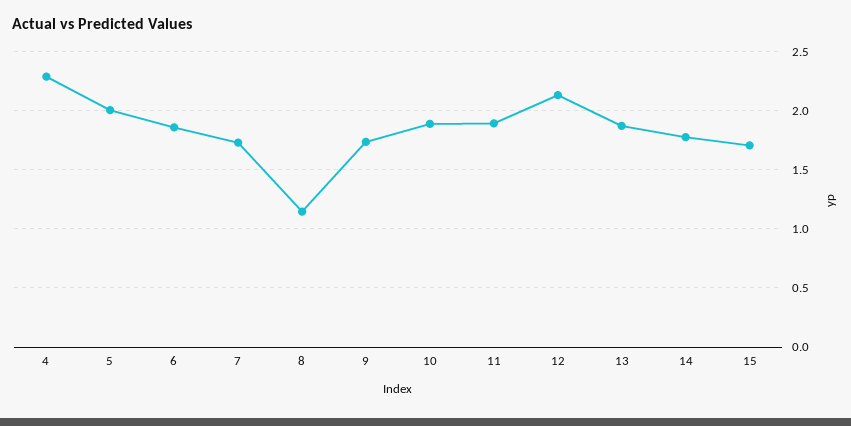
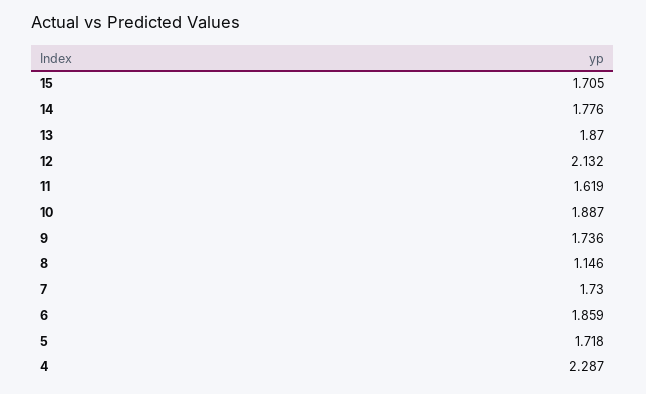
5: 2 -> 1.718
11: 1.9 -> 1.619

